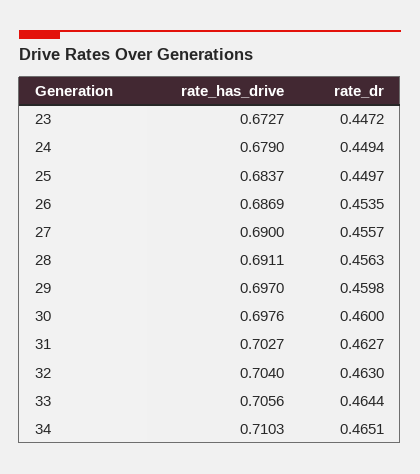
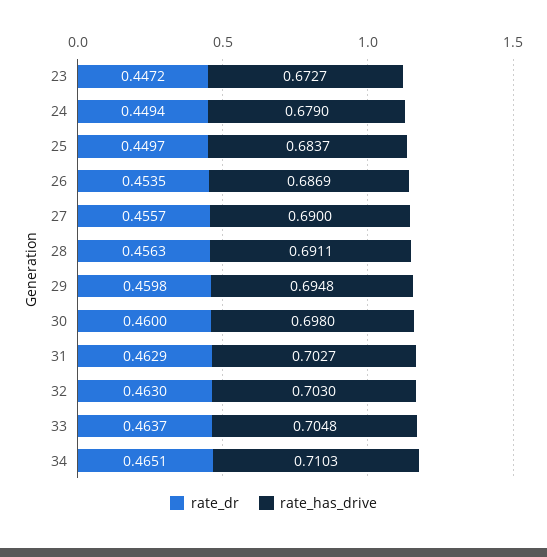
rate_has_drive, 29: 0.697 -> 0.6948
rate_has_drive, 30: 0.6976 -> 0.698
rate_dr, 31: 0.4627 -> 0.4629
rate_has_drive, 32: 0.704 -> 0.703
rate_has_drive, 33: 0.7056 -> 0.7048
rate_dr, 33: 0.4644 -> 0.4637

